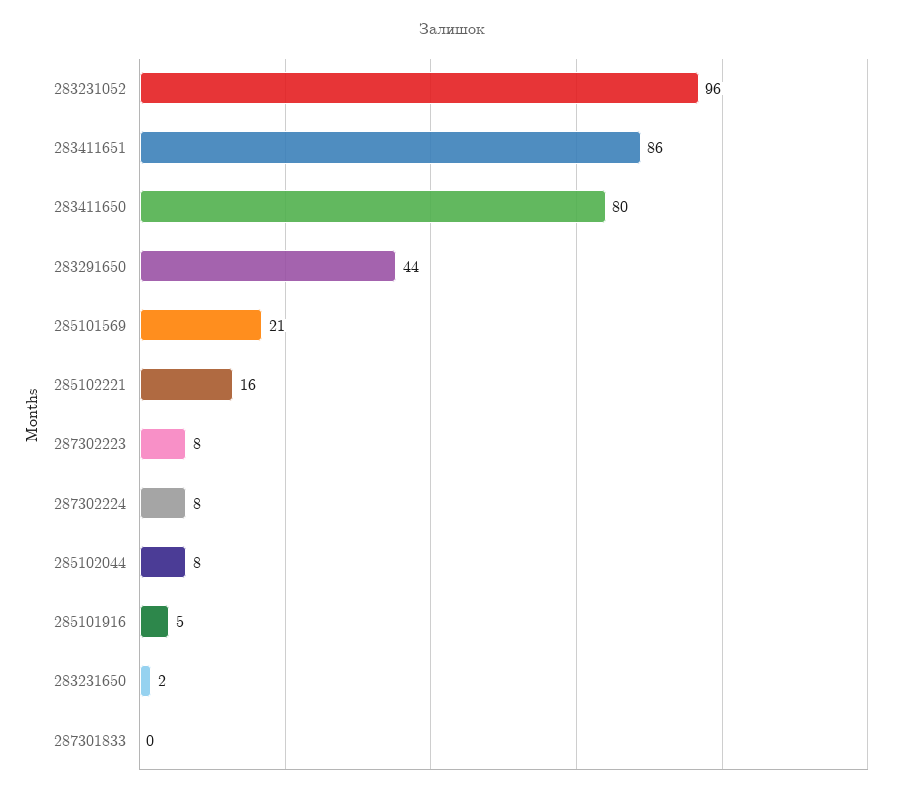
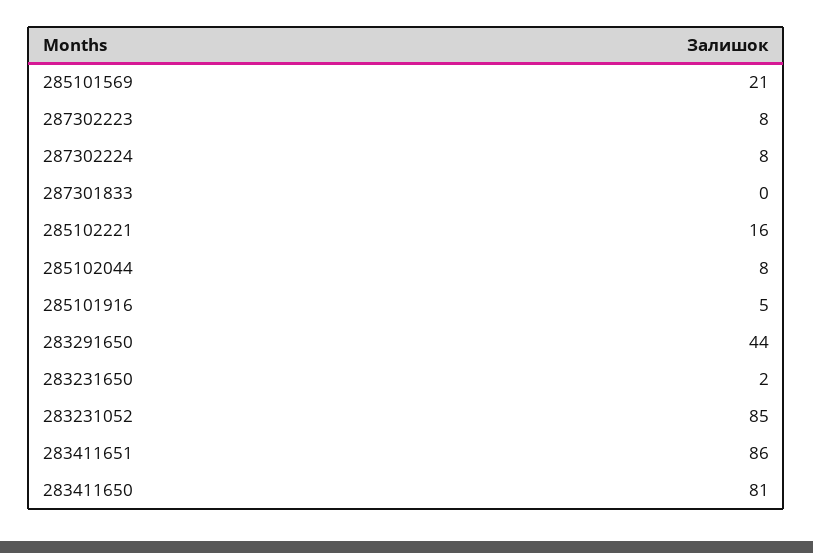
283231052: 96 -> 85
283411650: 80 -> 81

